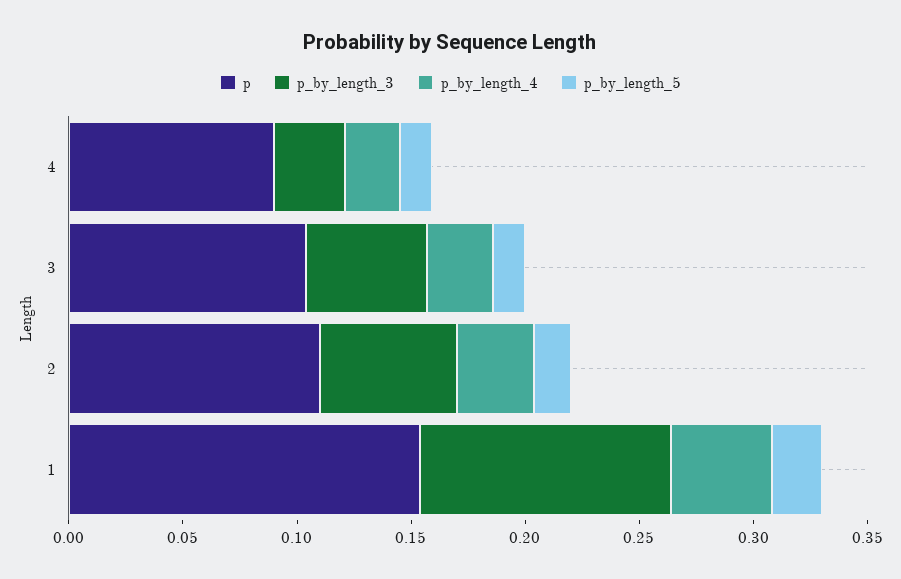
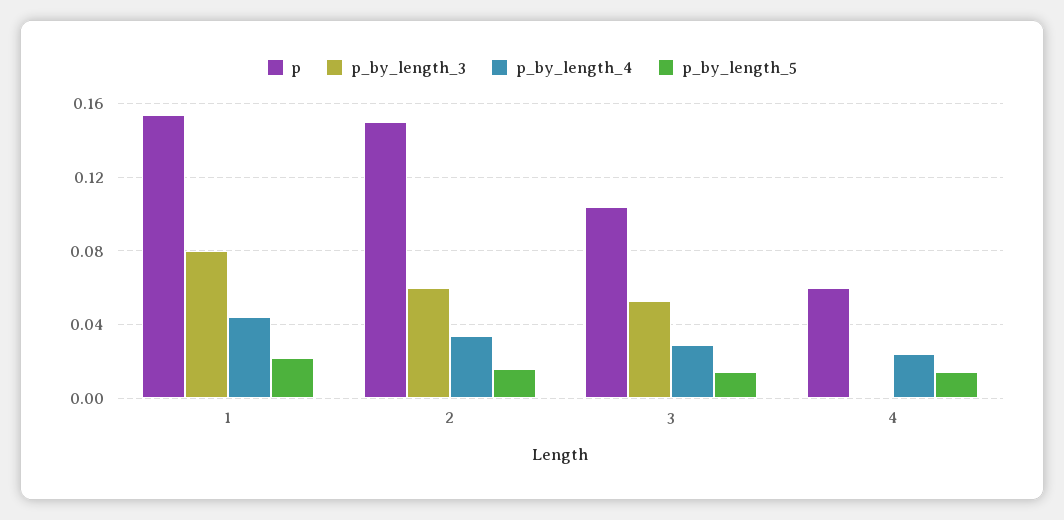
p, 4: 0.09 -> 0.06
p_by_length_3, 4: 0.03 -> 0
p, 2: 0.11 -> 0.15
p_by_length_3, 1: 0.11 -> 0.08

